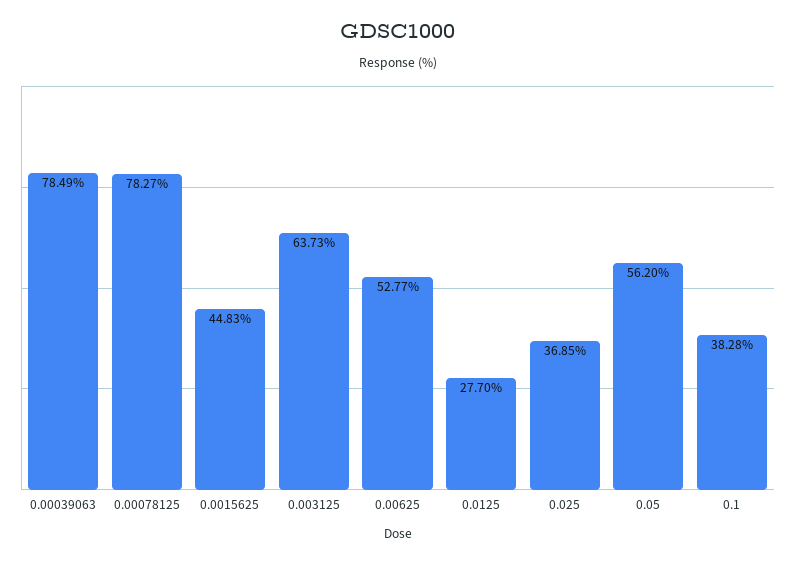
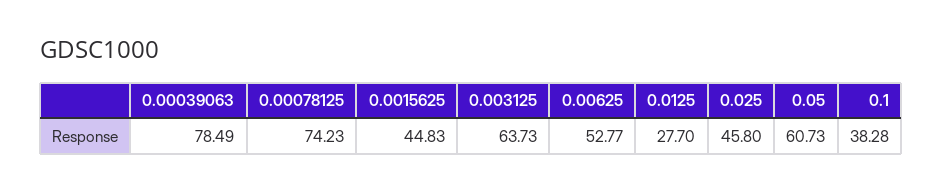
0.00078125: 78.27 -> 74.23
0.025: 36.85 -> 45.8
0.05: 56.2 -> 60.73

